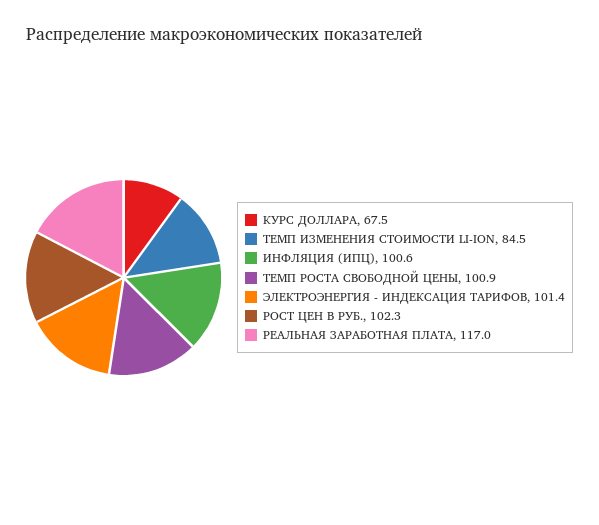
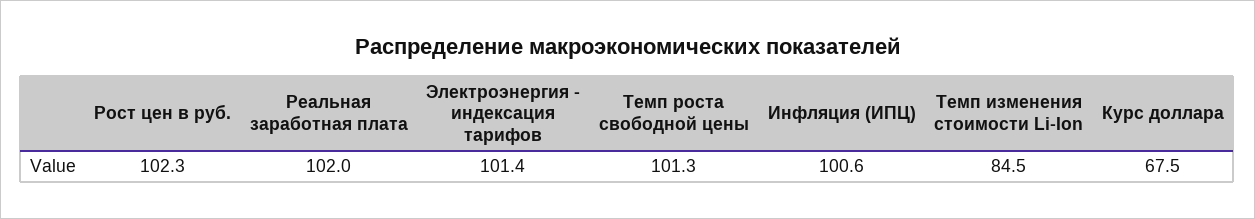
ТЕМП РОСТА СВОБОДНОЙ ЦЕНЫ: 100.9 -> 101.3
РЕАЛЬНАЯ ЗАРАБОТНАЯ ПЛАТА: 117 -> 102

